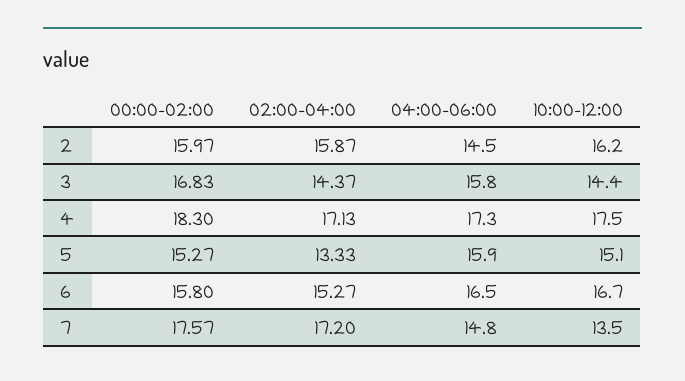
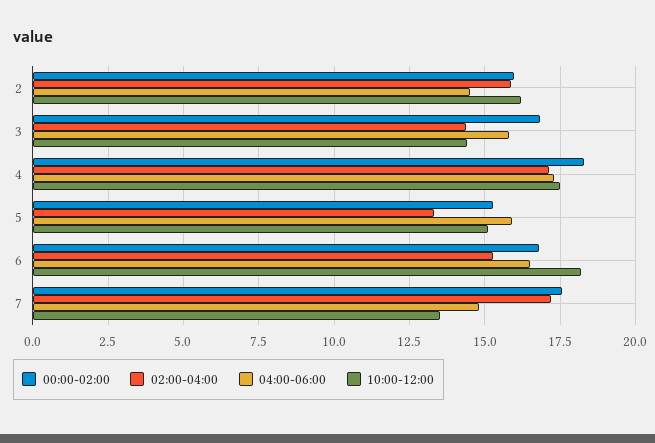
00:00-02:00, 6: 15.8 -> 16.75
10:00-12:00, 6: 16.7 -> 18.25

